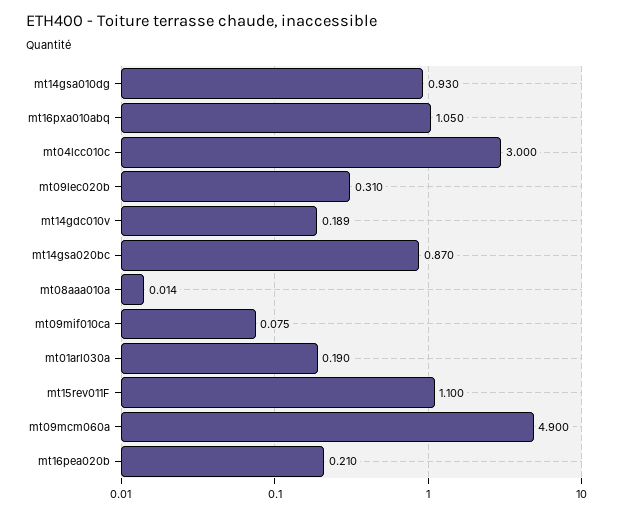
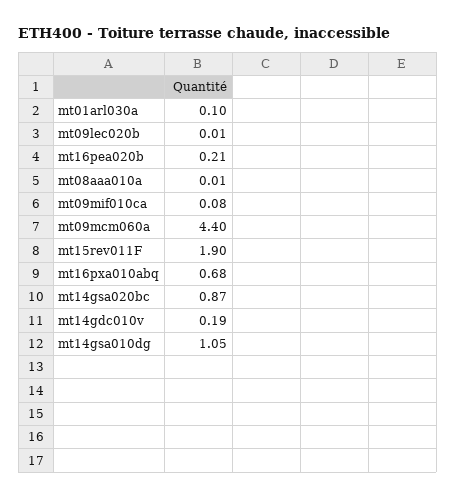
mt14gsa010dg: 0.93 -> 1.05
mt16pxa010abq: 1.05 -> 0.68
mt04lcc010c: 3 -> none
mt09lec020b: 0.31 -> 0.01
mt01arl030a: 0.19 -> 0.1
mt15rev011F: 1.1 -> 1.9
mt09mcm060a: 4.9 -> 4.4

